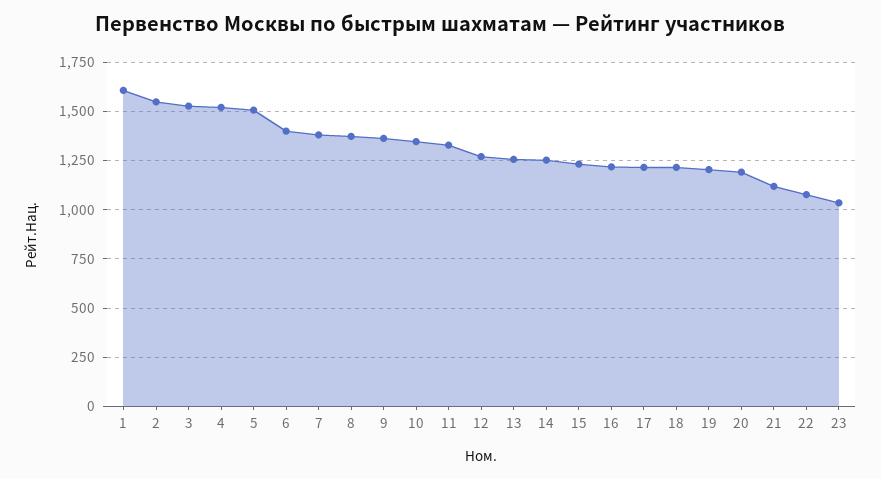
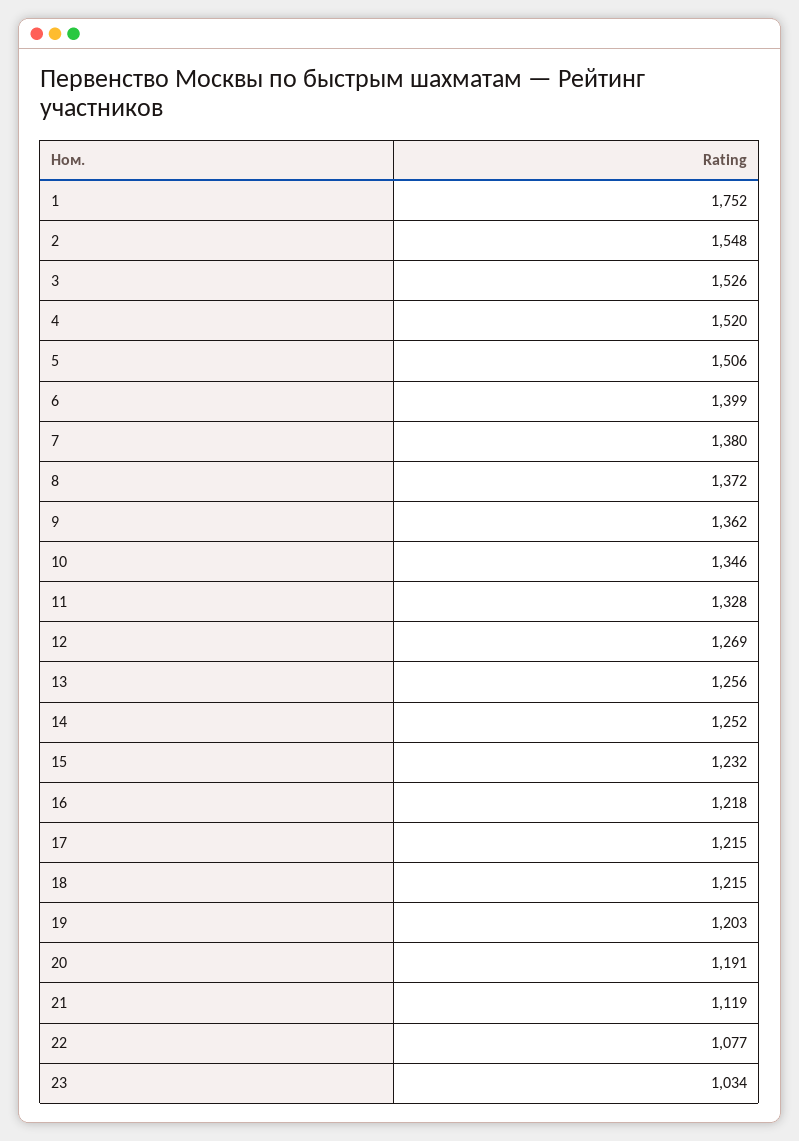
1: 1600 -> 1752

